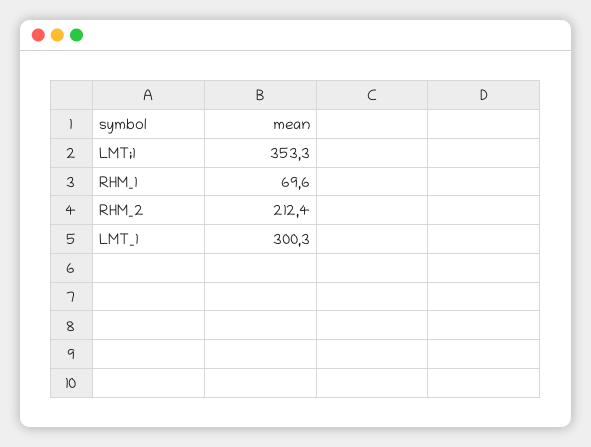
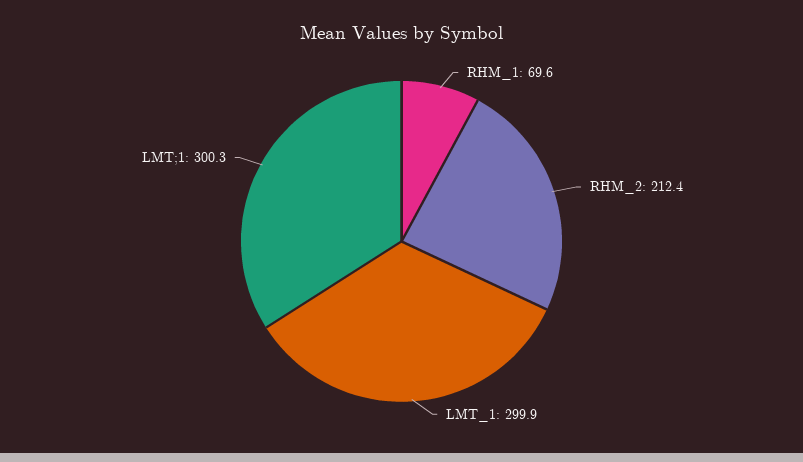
LMT;1: 353.3 -> 300.3
LMT_1: 300.3 -> 299.9

